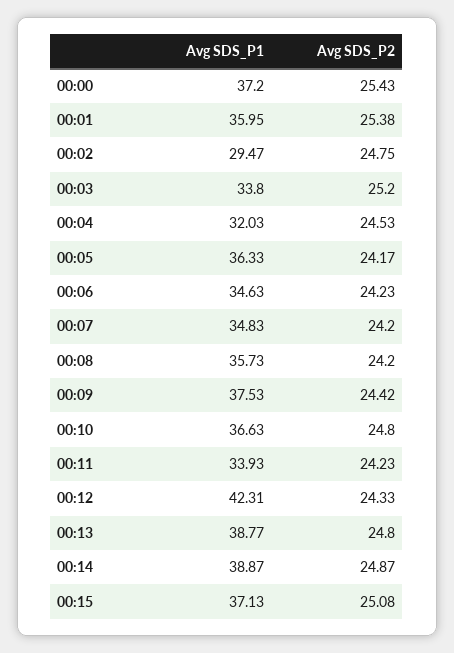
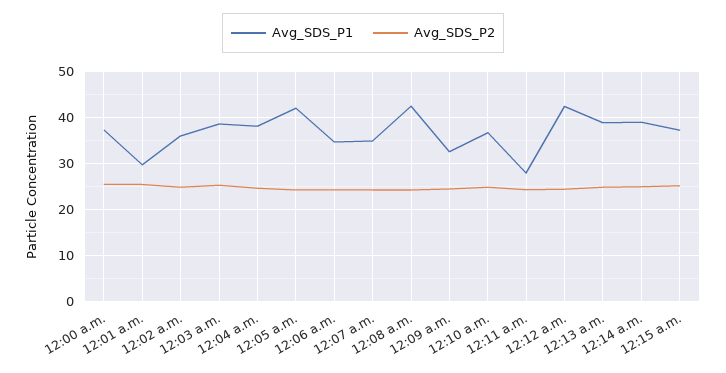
Avg SDS_P1, 00:01: 35.95 -> 30
Avg SDS_P1, 00:02: 29.47 -> 36
Avg SDS_P1, 00:03: 33.8 -> 38
Avg SDS_P1, 00:04: 32.03 -> 38
Avg SDS_P1, 00:05: 36.33 -> 42
Avg SDS_P1, 00:08: 35.73 -> 42
Avg SDS_P1, 00:09: 37.53 -> 32
Avg SDS_P1, 00:11: 33.93 -> 28

